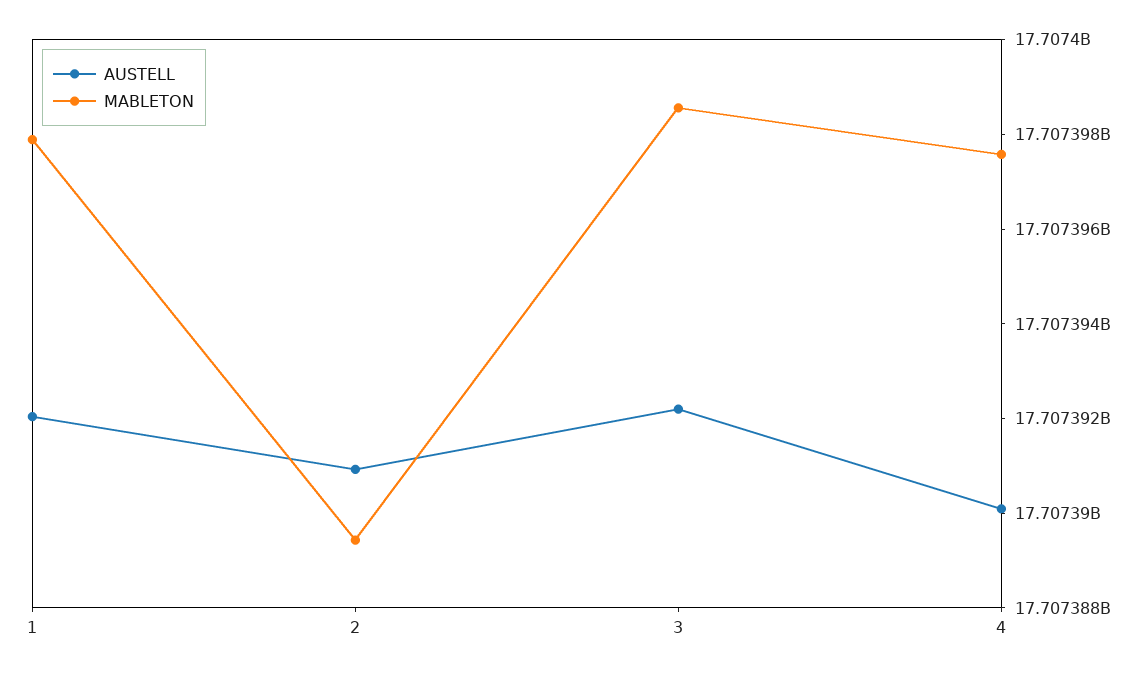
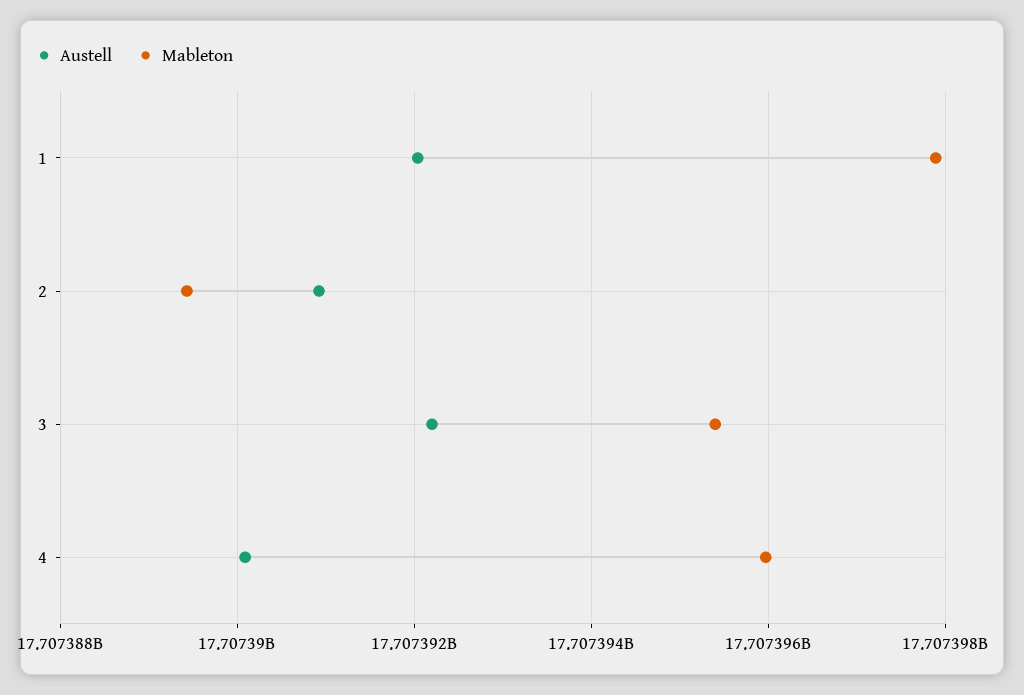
MABLETON, 3: 17707398500 -> 17707395400
MABLETON, 4: 17707397500 -> 17707396000

